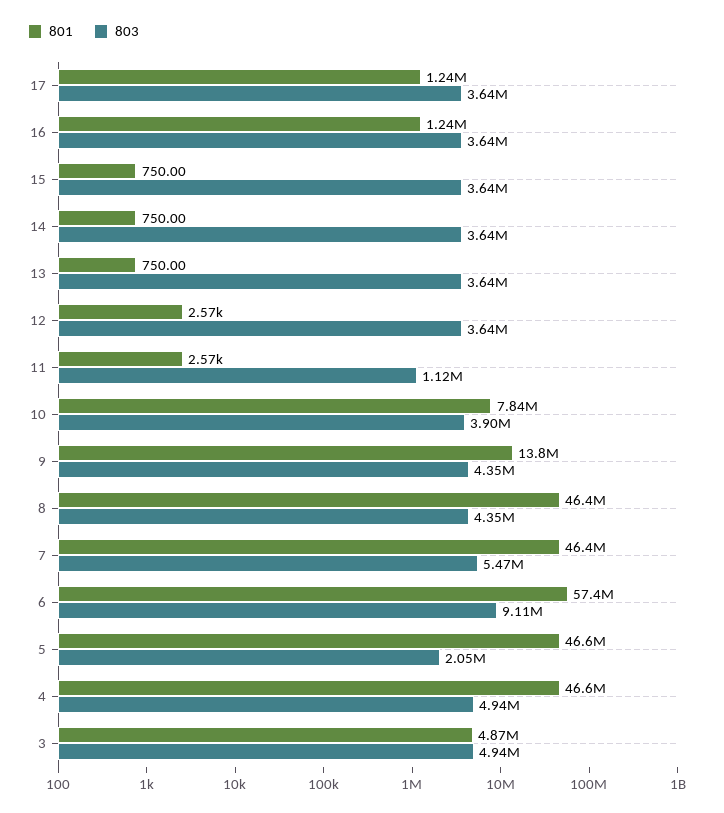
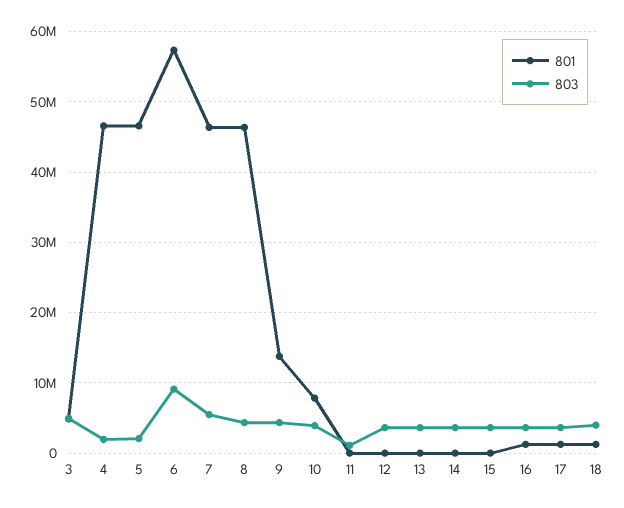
803, 4: 4940000 -> 2000000
801, 18: none -> 1000000
803, 18: none -> 4000000

